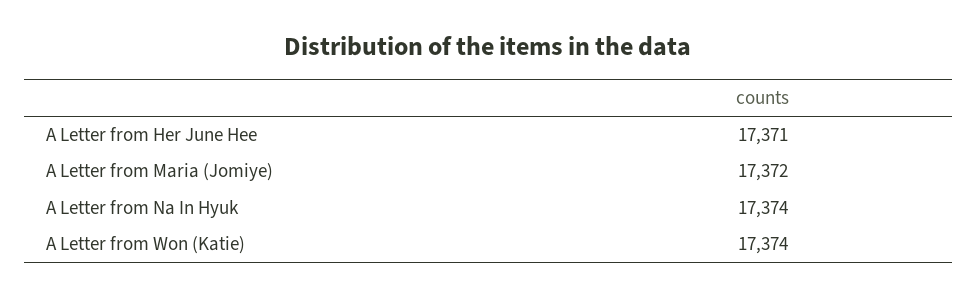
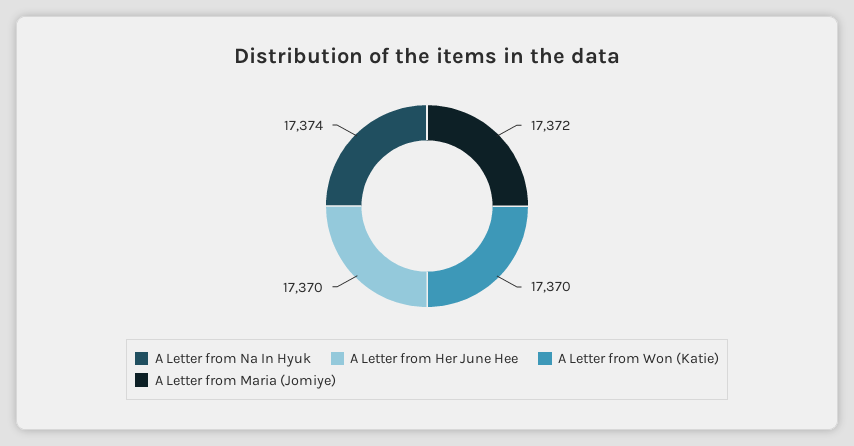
A Letter from Her June Hee: 17371 -> 17370
A Letter from Won (Katie): 17374 -> 17370

